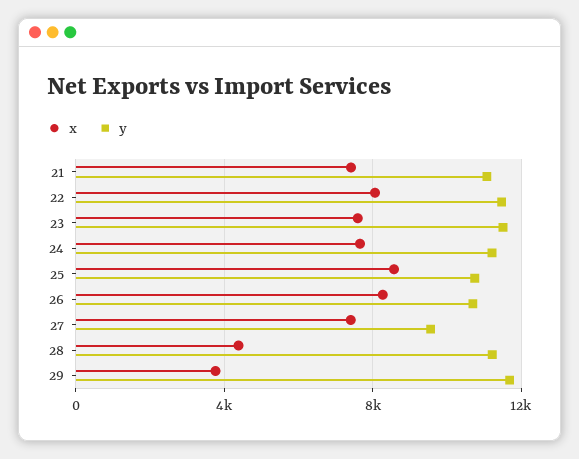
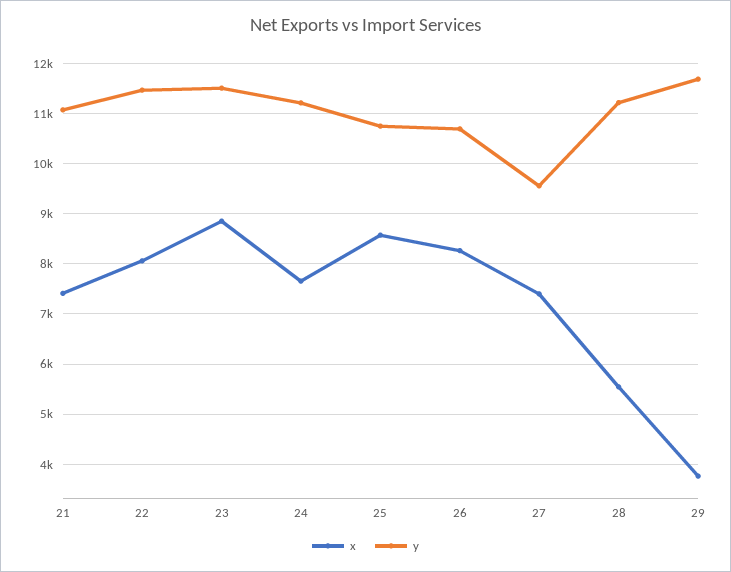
x, 23: 7500 -> 8800
x, 28: 4500 -> 5600

